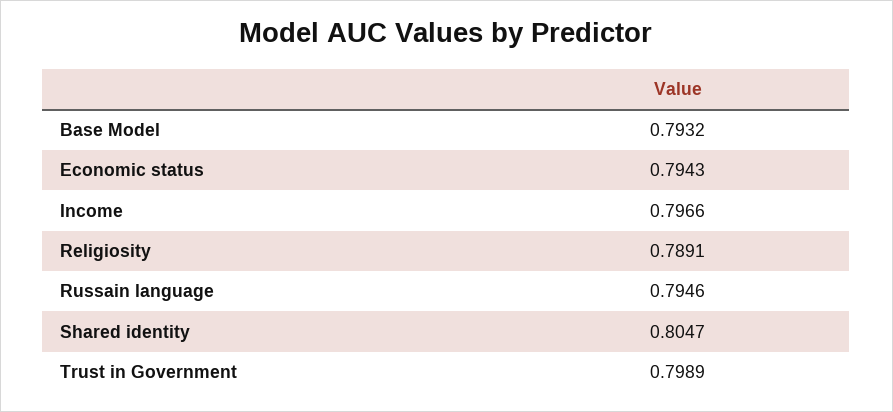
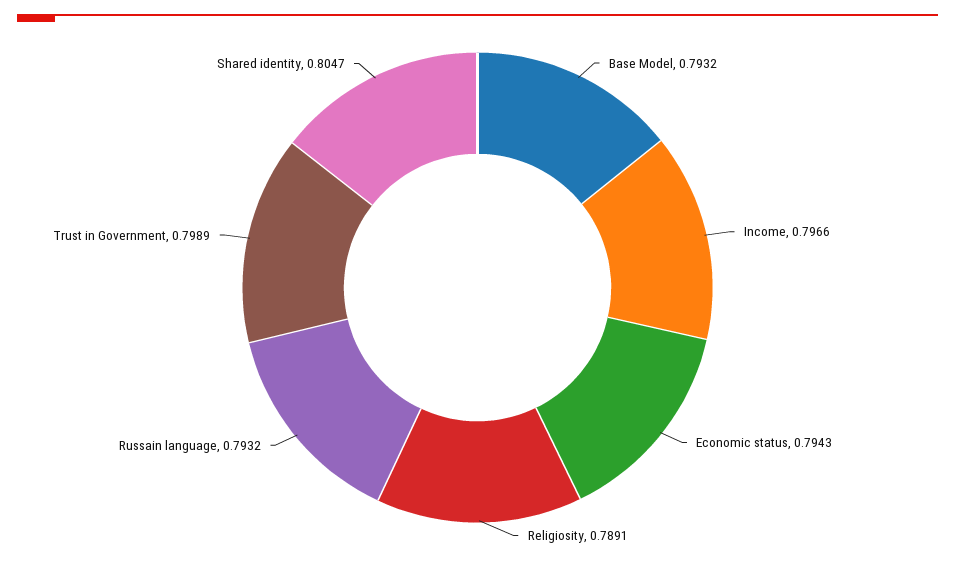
Russain language: 0.7946 -> 0.7932

